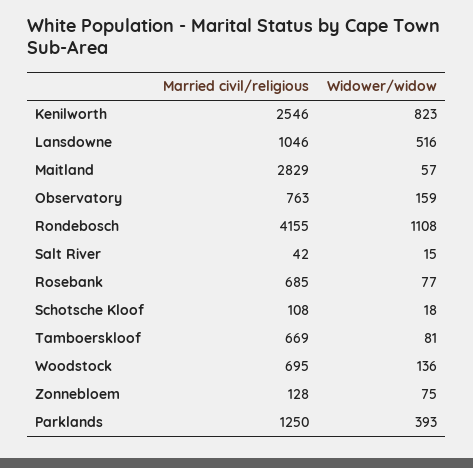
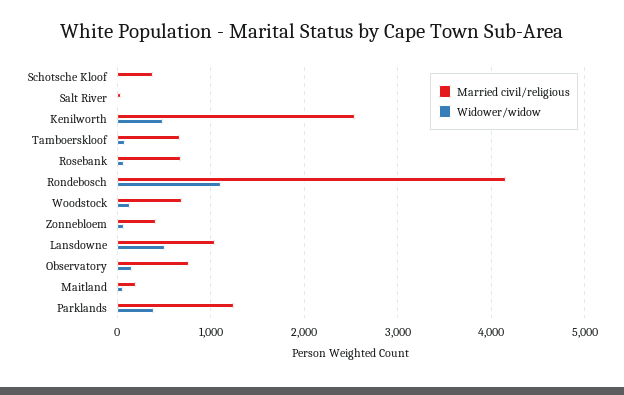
Widower/widow, Kenilworth: 823 -> 500
Married civil/religious, Maitland: 2829 -> 200
Married civil/religious, Schotsche Kloof: 108 -> 400
Married civil/religious, Zonnebloem: 128 -> 400

